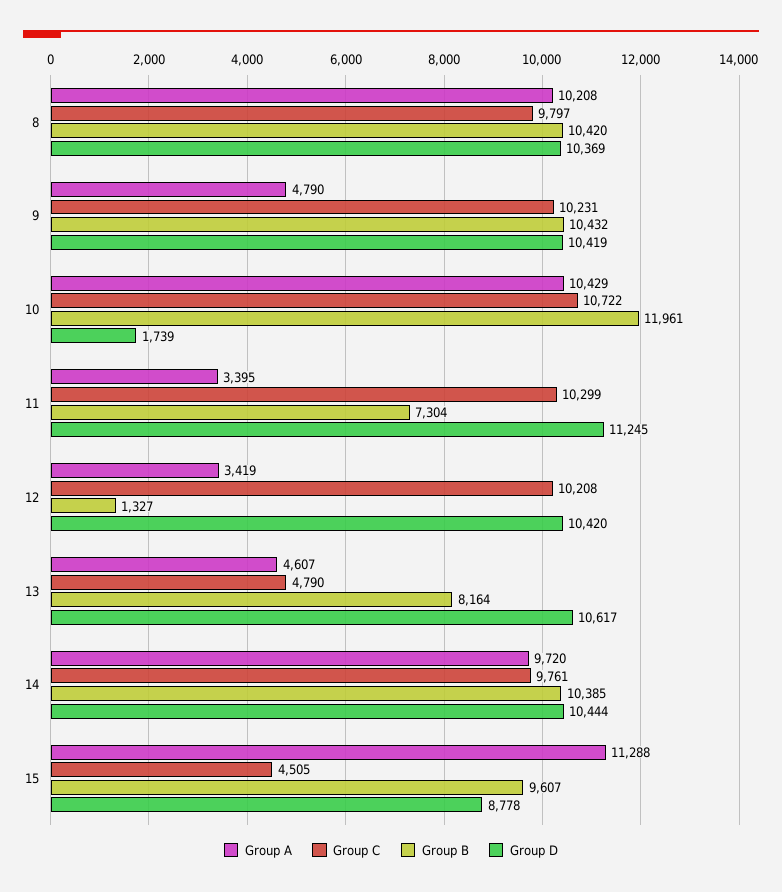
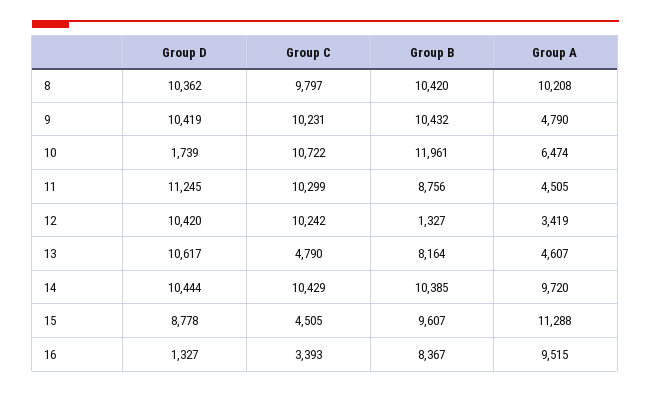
Group D, 8: 10369 -> 10362
Group A, 10: 10429 -> 6474
Group A, 11: 3395 -> 4505
Group B, 11: 7304 -> 8756
Group C, 12: 10208 -> 10242
Group C, 14: 9761 -> 10429
Group D, 16: none -> 1327
Group C, 16: none -> 3393
Group B, 16: none -> 8367
Group A, 16: none -> 9515

